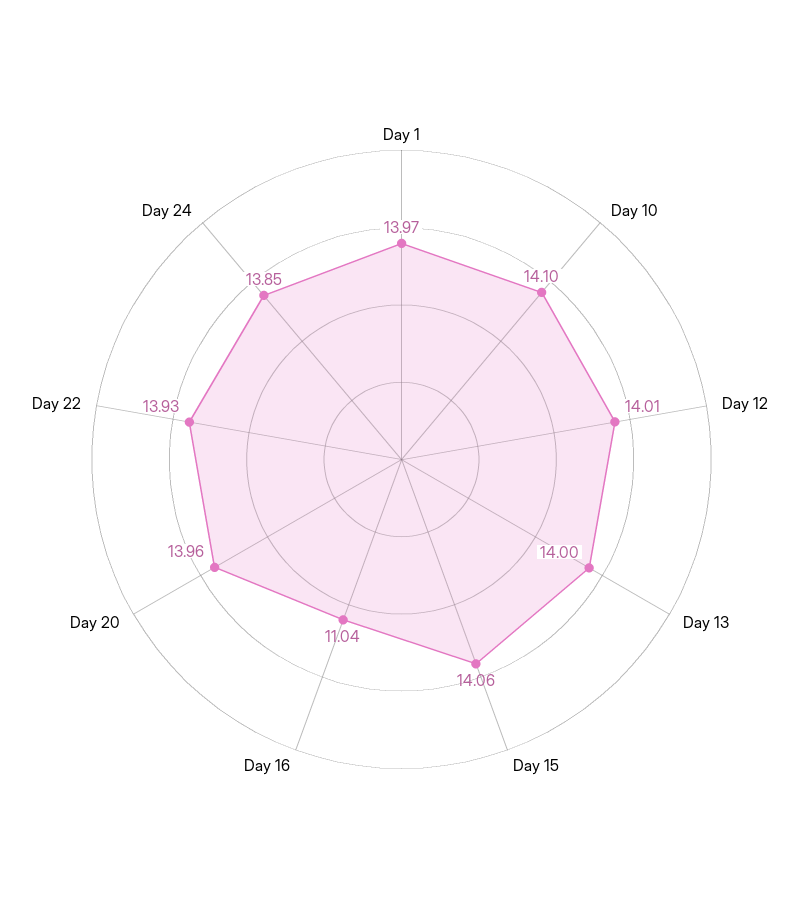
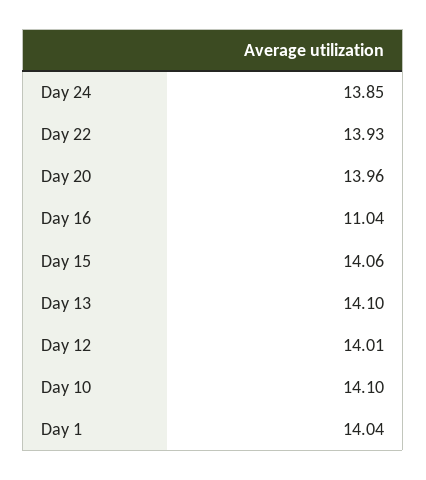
Day 1: 13.97 -> 14.04
Day 13: 14 -> 14.1

